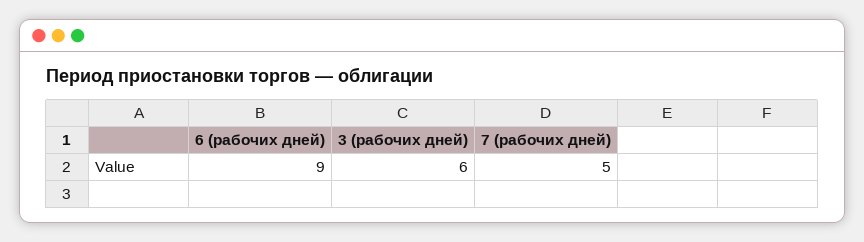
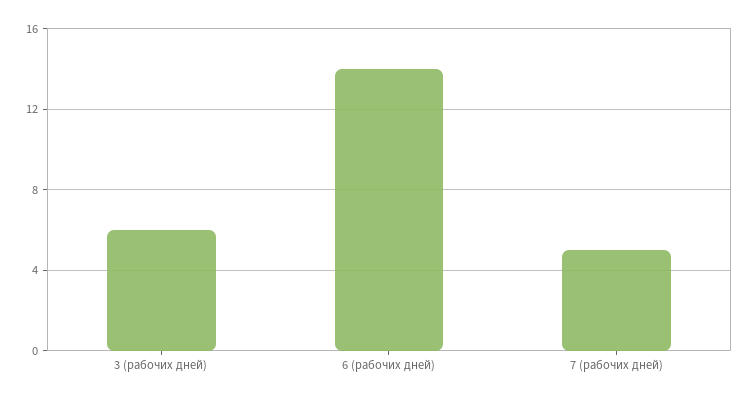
6 (рабочих дней): 9 -> 14

